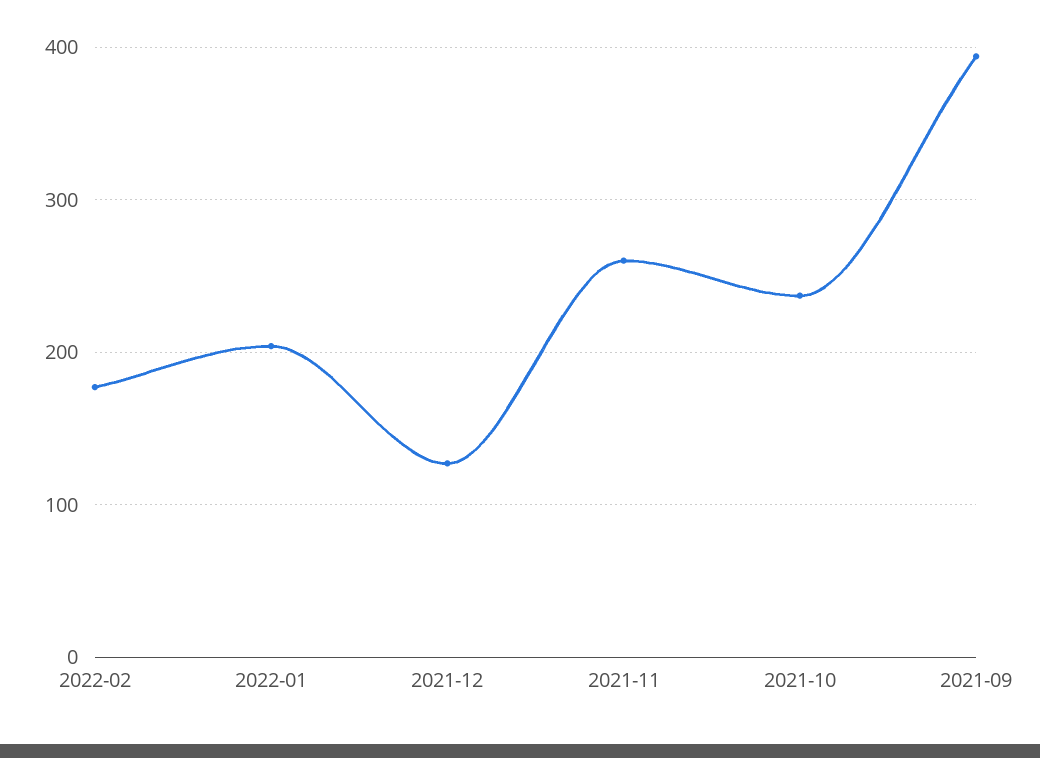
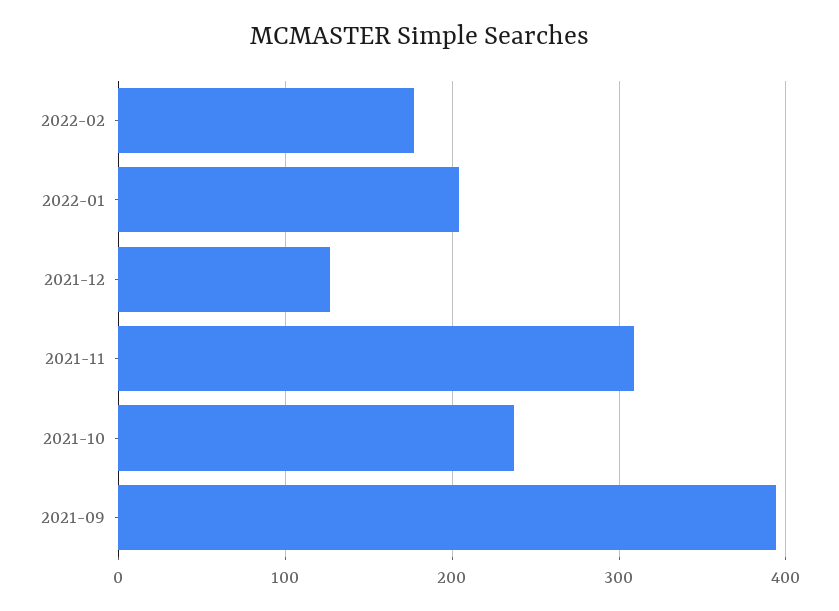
2021-11: 260 -> 310

